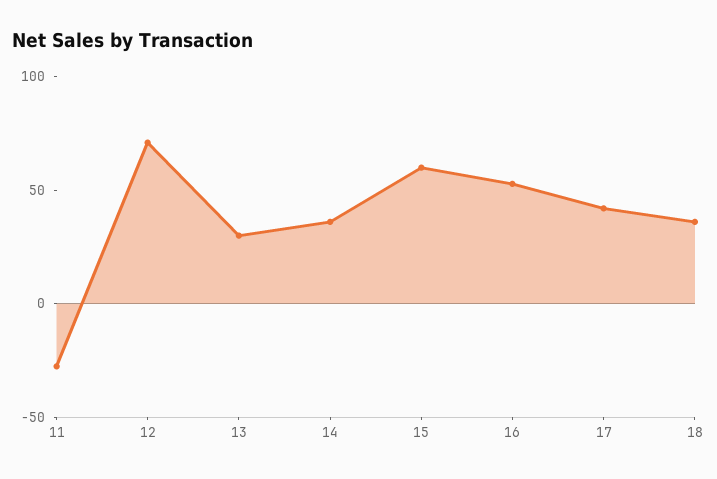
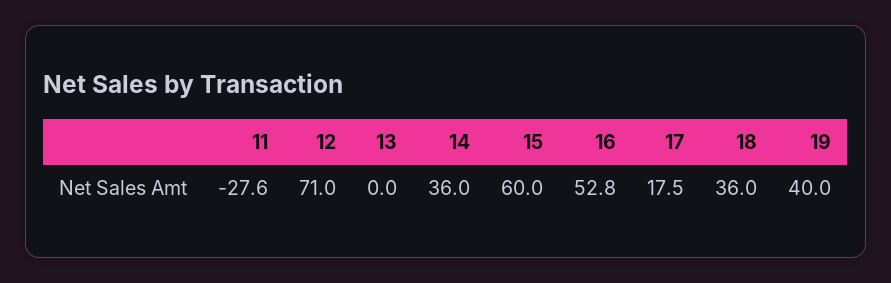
13: 30 -> 0
17: 40 -> 17.5
19: none -> 40

